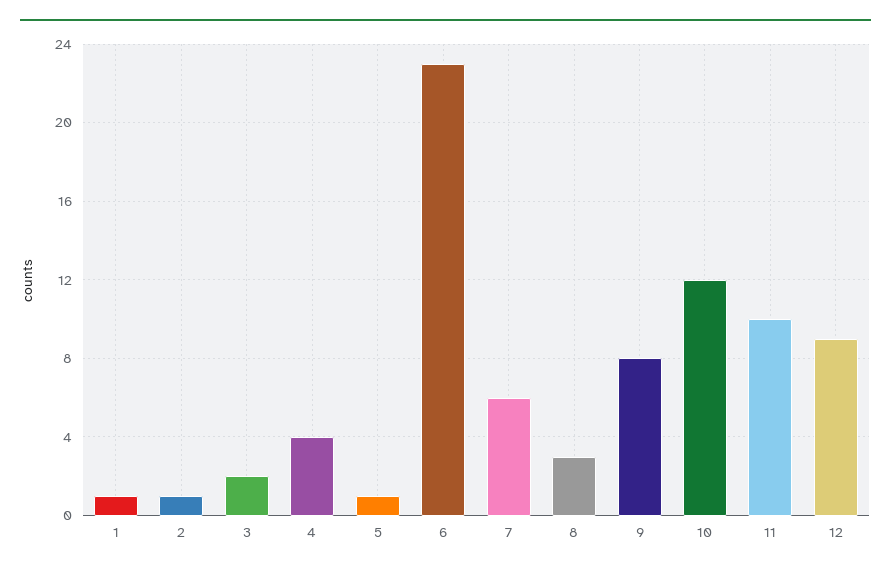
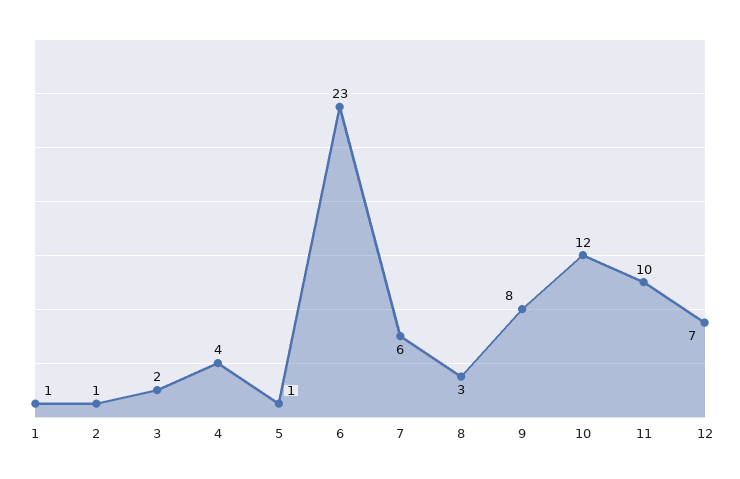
12: 9 -> 7

